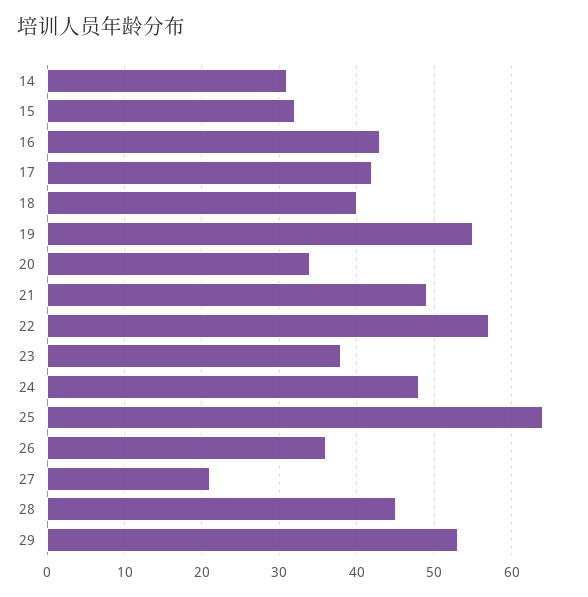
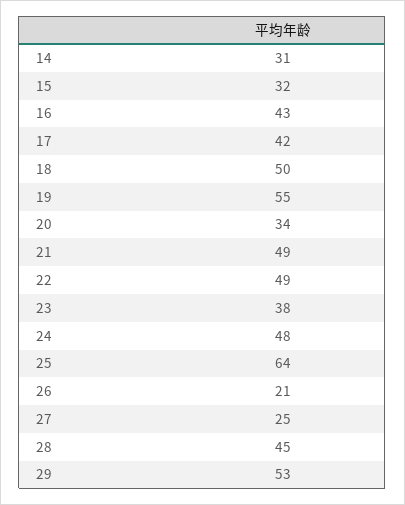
18: 40 -> 50
22: 57 -> 49
26: 36 -> 21
27: 21 -> 25

